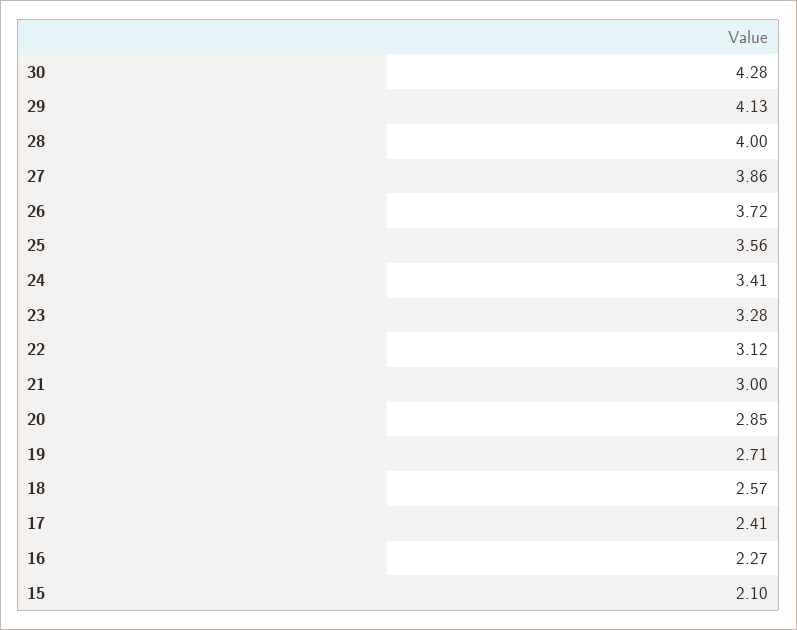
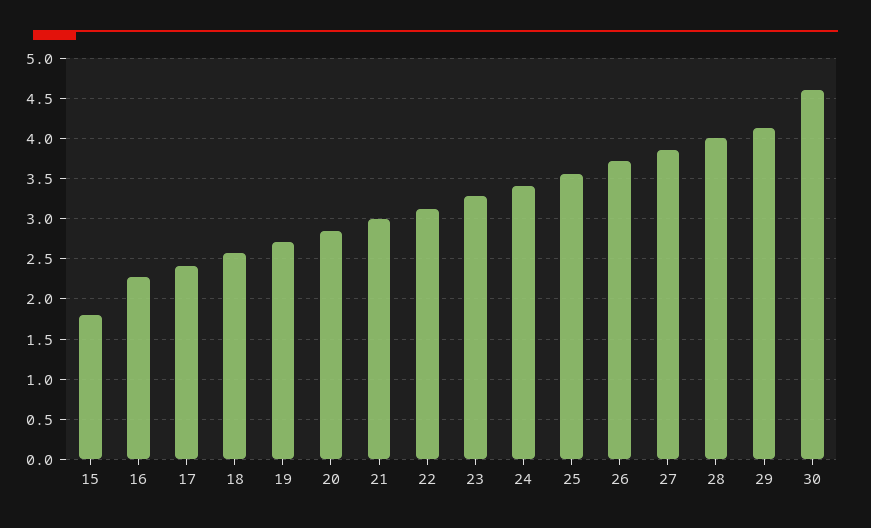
30: 4.28 -> 4.6
15: 2.1 -> 1.8

